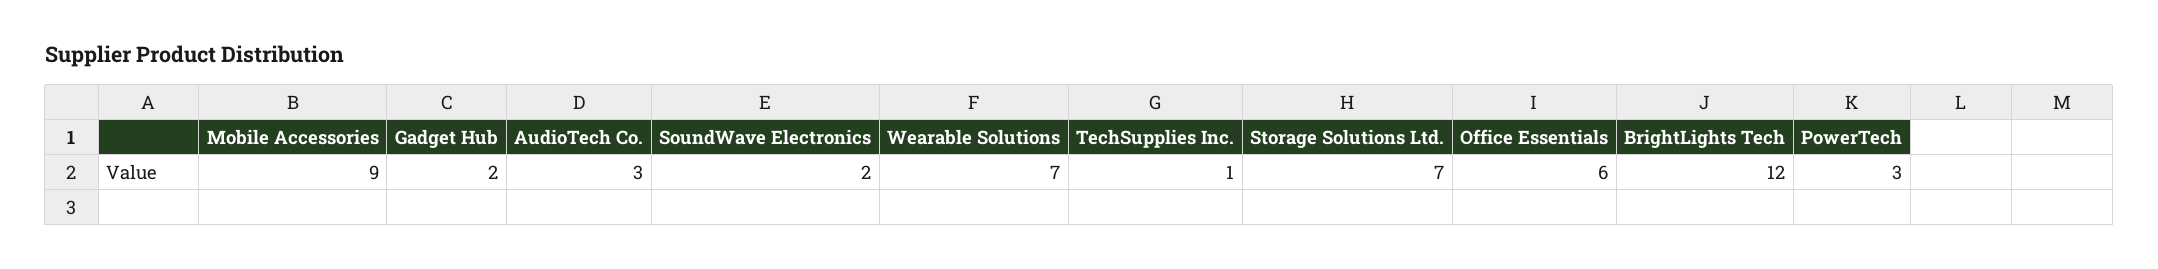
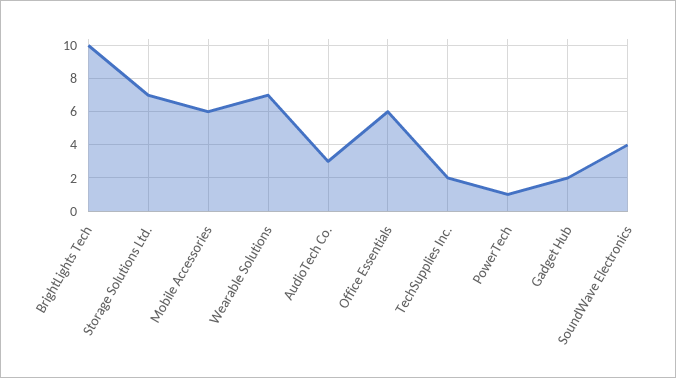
Mobile Accessories: 9 -> 6
SoundWave Electronics: 2 -> 4
TechSupplies Inc.: 1 -> 2
BrightLights Tech: 12 -> 10
PowerTech: 3 -> 1

